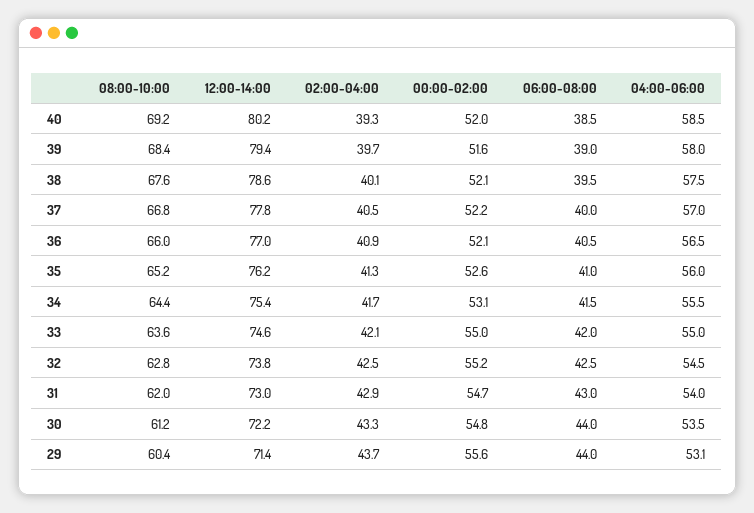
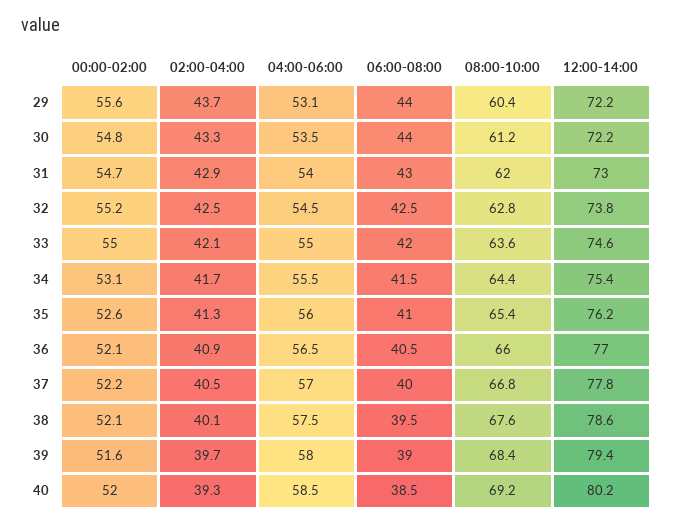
08:00-10:00, 35: 65.2 -> 65.4
12:00-14:00, 29: 71.4 -> 72.2

